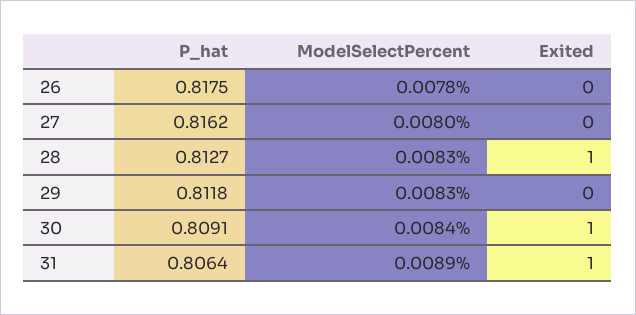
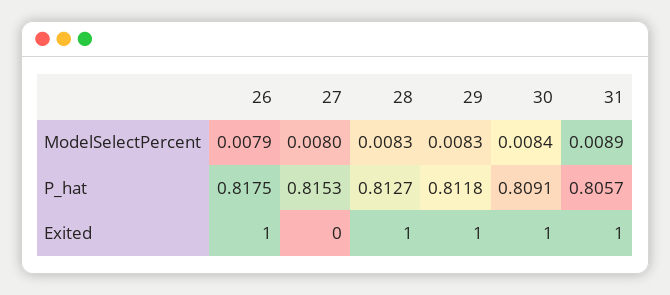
ModelSelectPercent, 26: 0.0078 -> 0.0079
Exited, 26: 0 -> 1
P_hat, 27: 0.8162 -> 0.8153
Exited, 29: 0 -> 1
P_hat, 31: 0.8064 -> 0.8057

